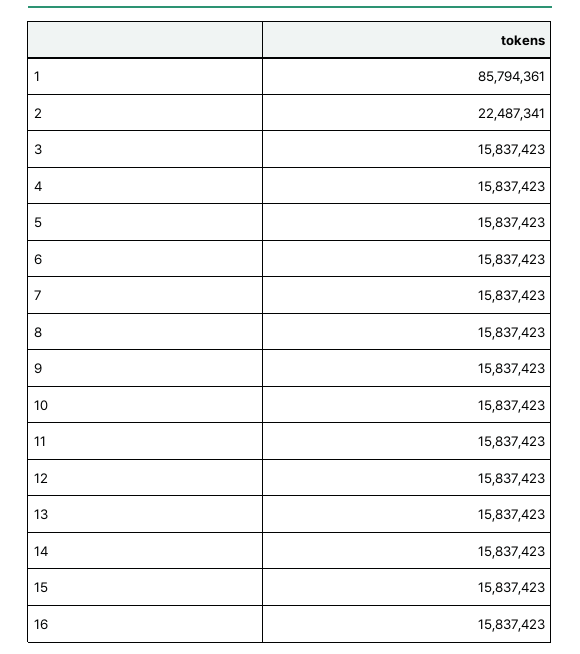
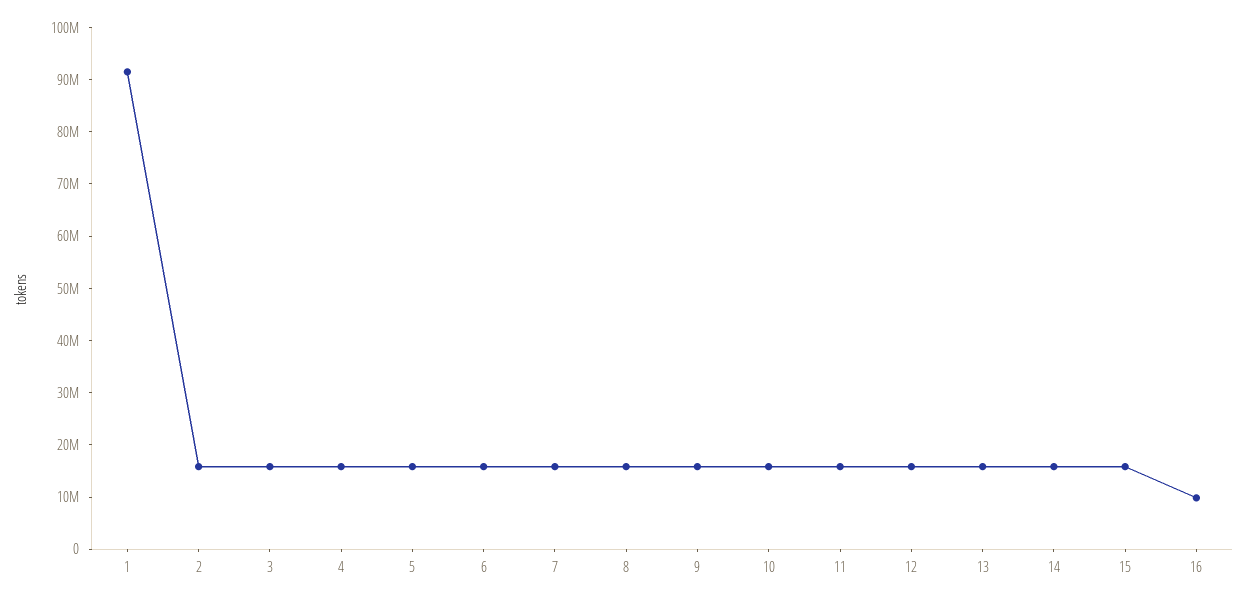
1: 85794361 -> 92000000
2: 22487341 -> 16000000
16: 15837423 -> 10000000

